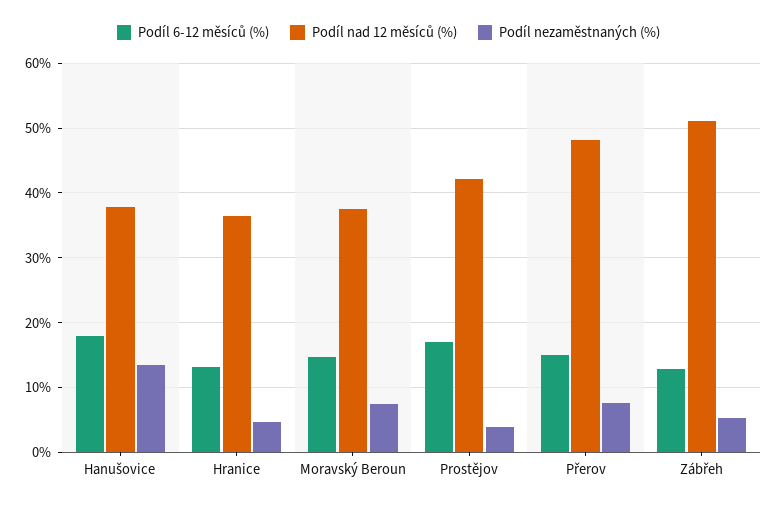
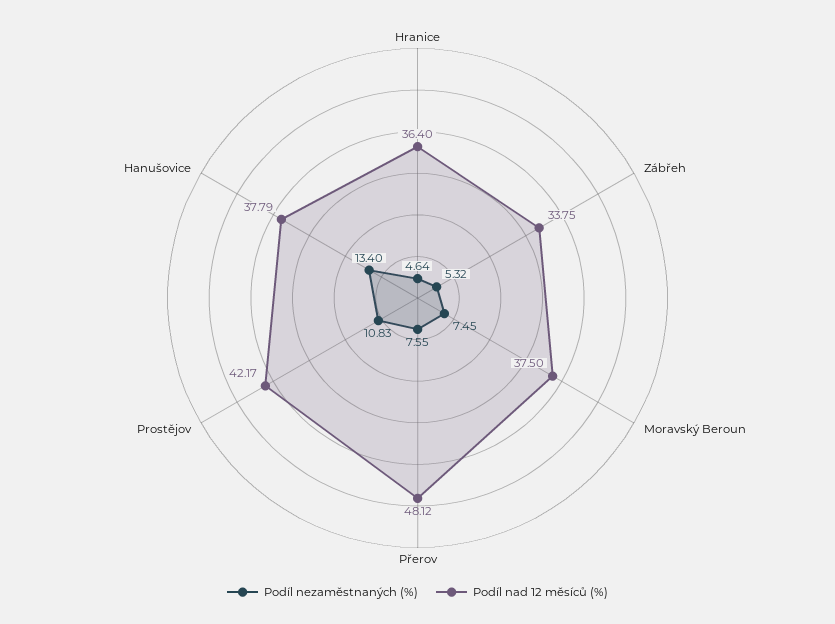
Podíl 6-12 měsíců (%), Hanušovice: 18 -> none
Podíl 6-12 měsíců (%), Hranice: 13 -> none
Podíl 6-12 měsíců (%), Moravský Beroun: 15 -> none
Podíl 6-12 měsíců (%), Prostějov: 17 -> none
Podíl nezaměstnaných (%), Prostějov: 4 -> 10.83
Podíl 6-12 měsíců (%), Přerov: 15 -> none
Podíl 6-12 měsíců (%), Zábřeh: 13 -> none
Podíl nad 12 měsíců (%), Zábřeh: 51 -> 33.75

